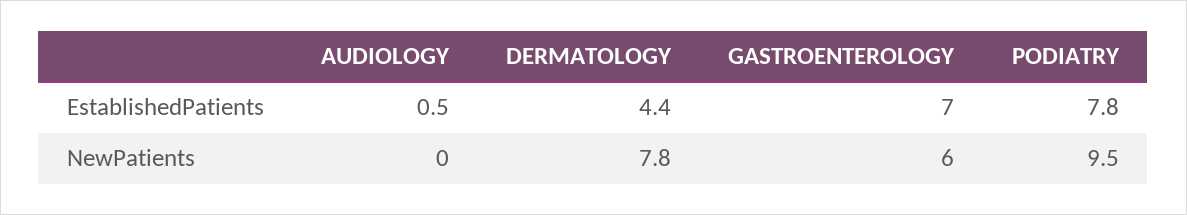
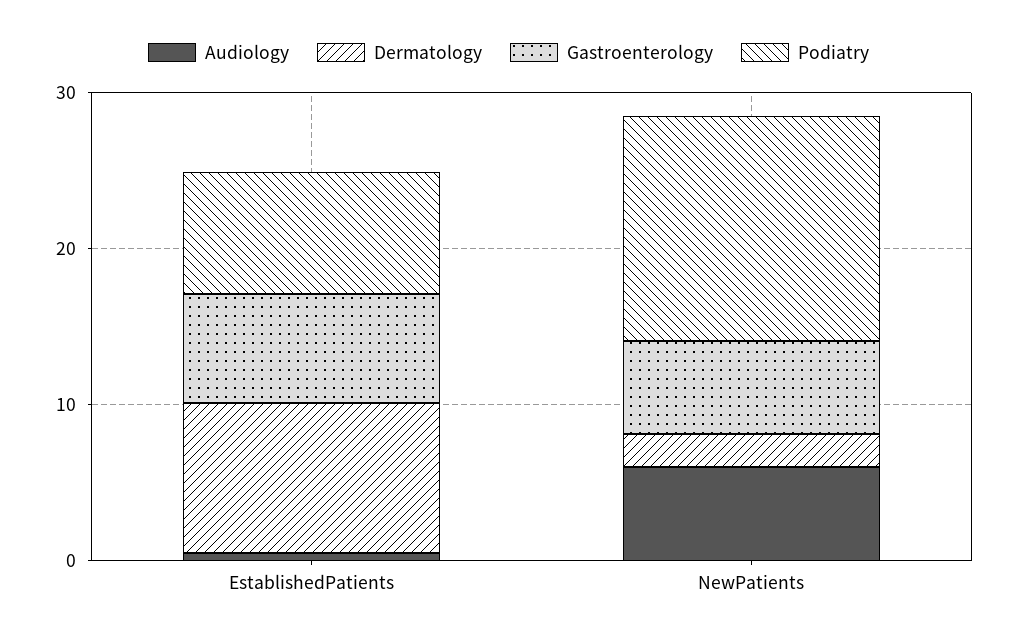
DERMATOLOGY, EstablishedPatients: 4.4 -> 10
AUDIOLOGY, NewPatients: 0 -> 6
DERMATOLOGY, NewPatients: 7.8 -> 2
PODIATRY, NewPatients: 9.5 -> 14

